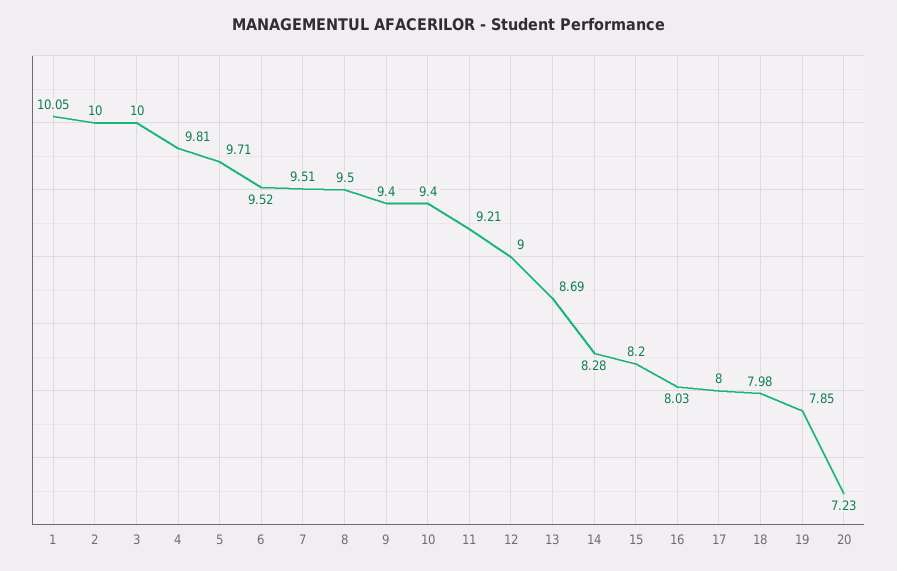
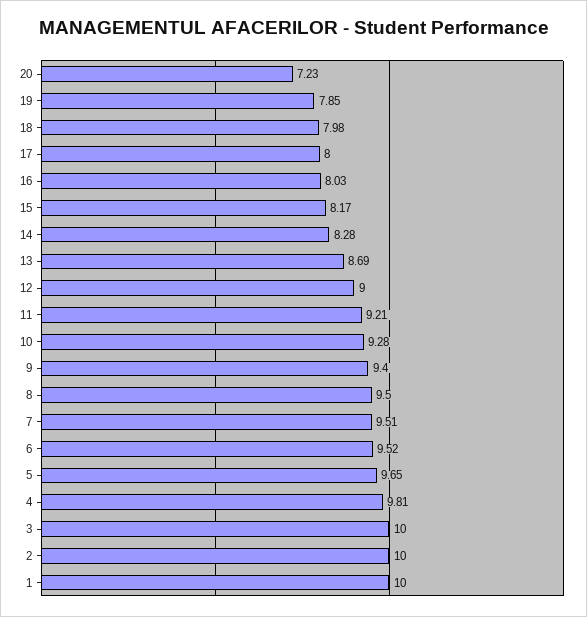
1: 10.05 -> 10
5: 9.71 -> 9.65
10: 9.4 -> 9.28
15: 8.2 -> 8.17

